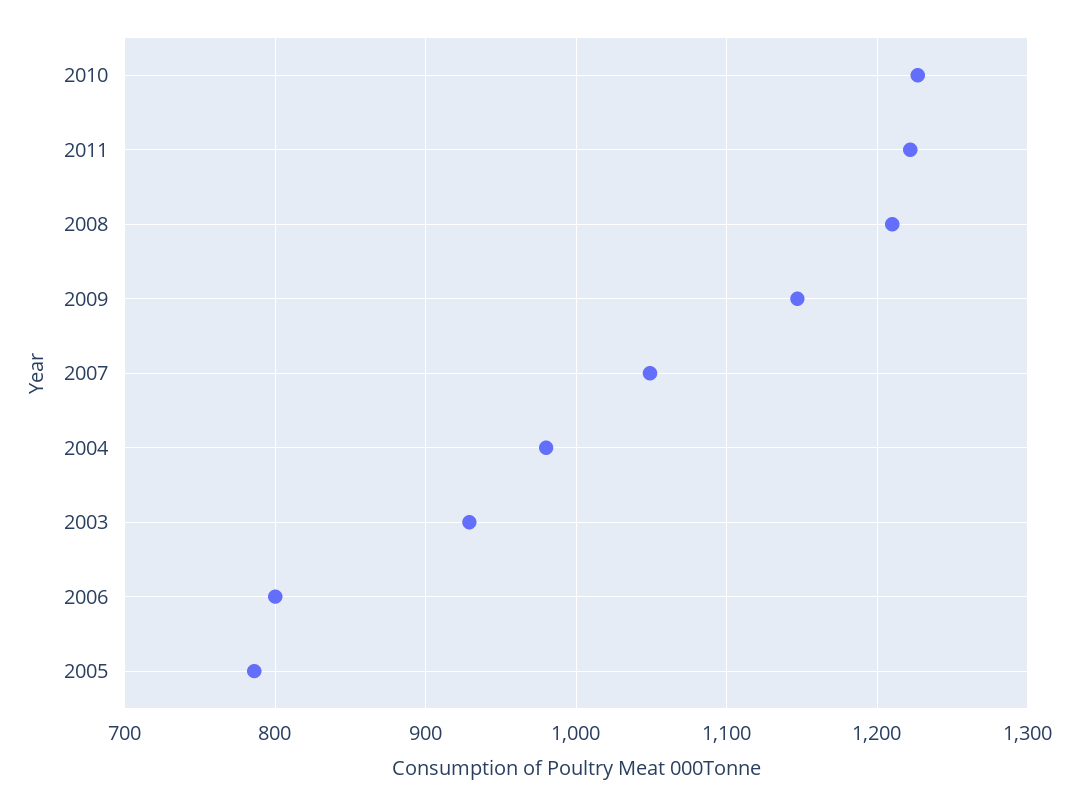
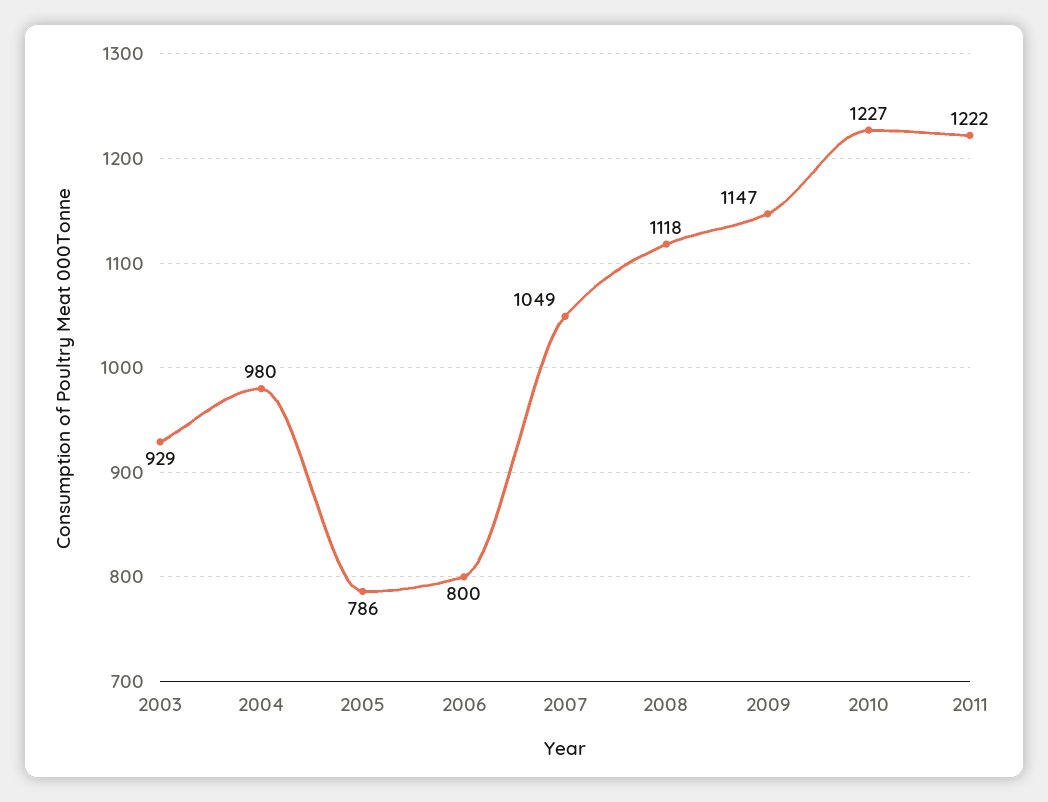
2008: 1210 -> 1118

